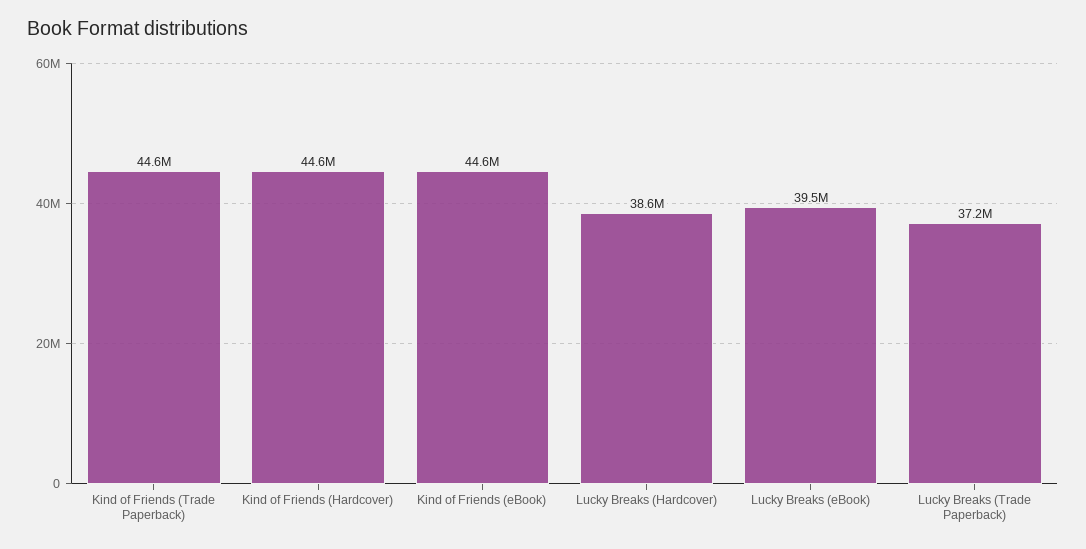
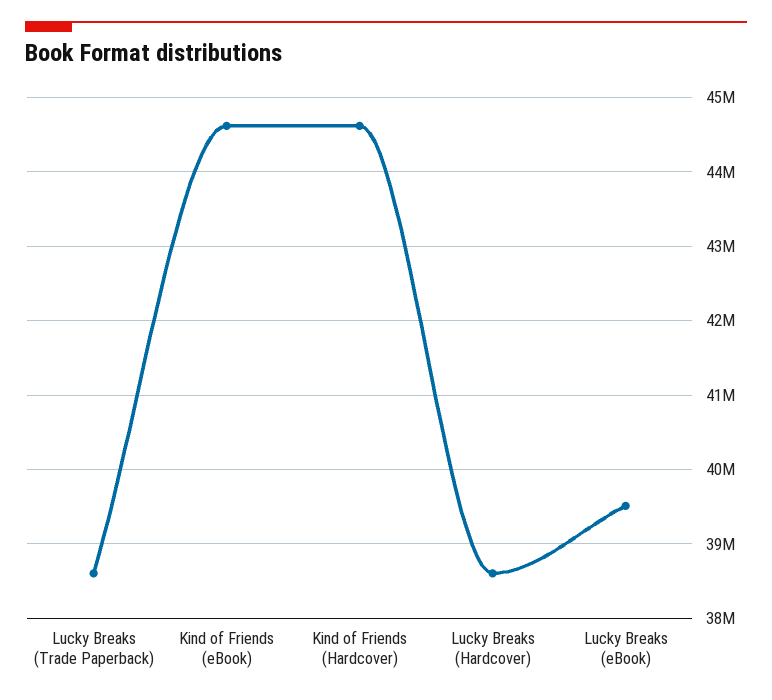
Kind of Friends (Trade Paperback): 44600000 -> none
Lucky Breaks (Trade Paperback): 37200000 -> 38600000

